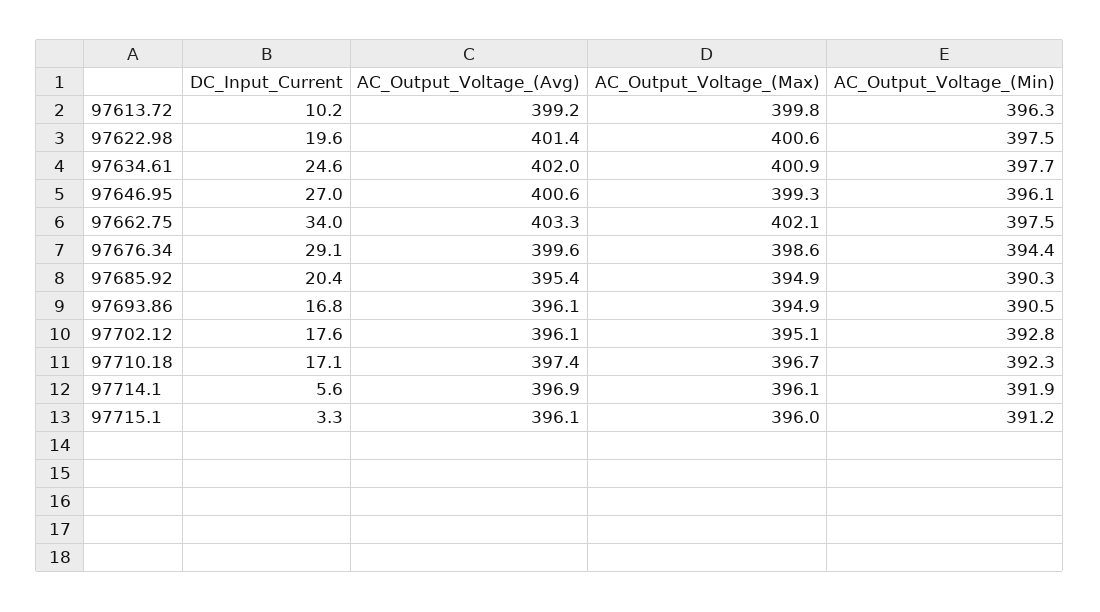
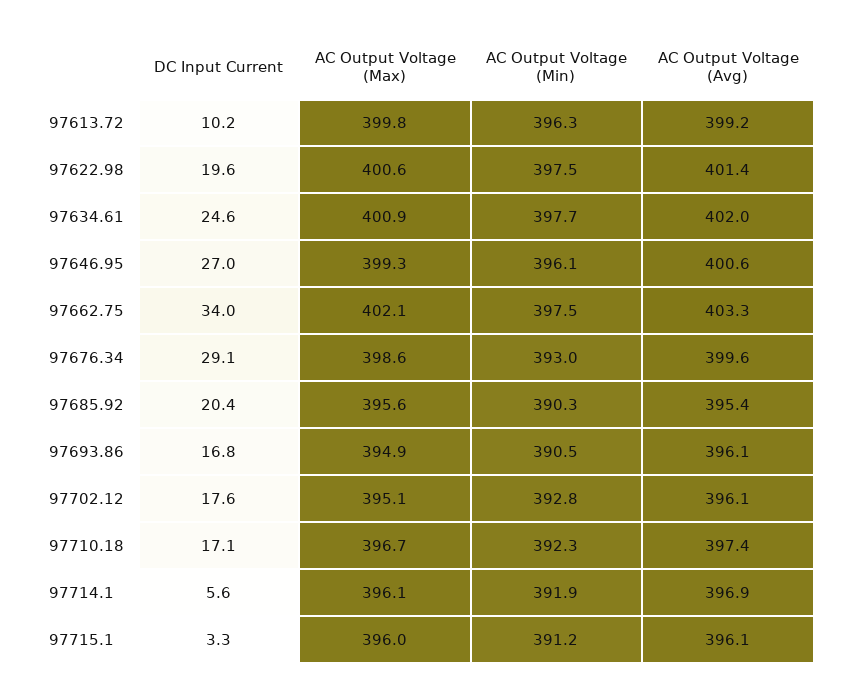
AC_Output_Voltage_(Min), 97676.34: 394.4 -> 393
AC_Output_Voltage_(Max), 97685.92: 394.9 -> 395.6

